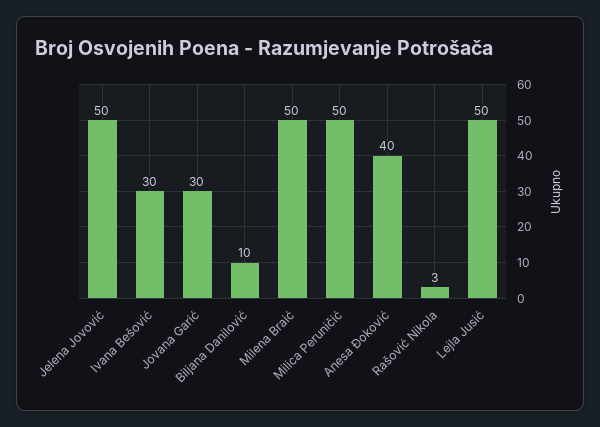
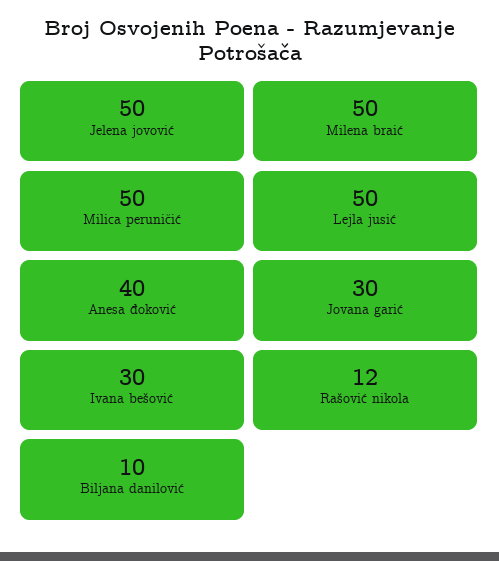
Rašović Nikola: 3 -> 12

